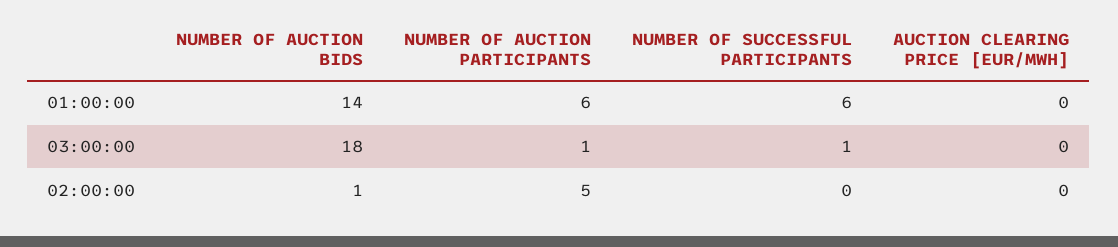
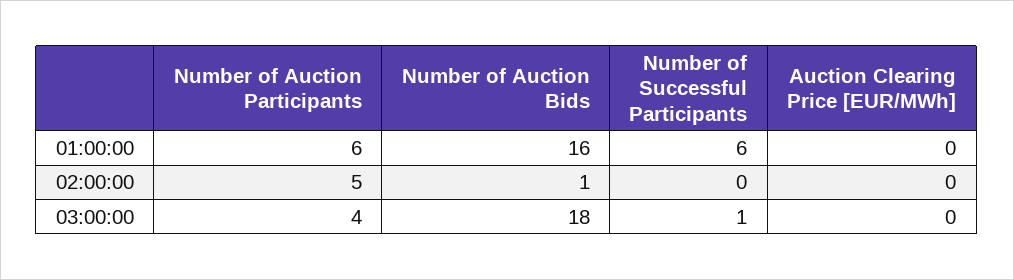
NUMBER OF AUCTION BIDS, 01:00:00: 14 -> 16
NUMBER OF AUCTION PARTICIPANTS, 03:00:00: 1 -> 4

